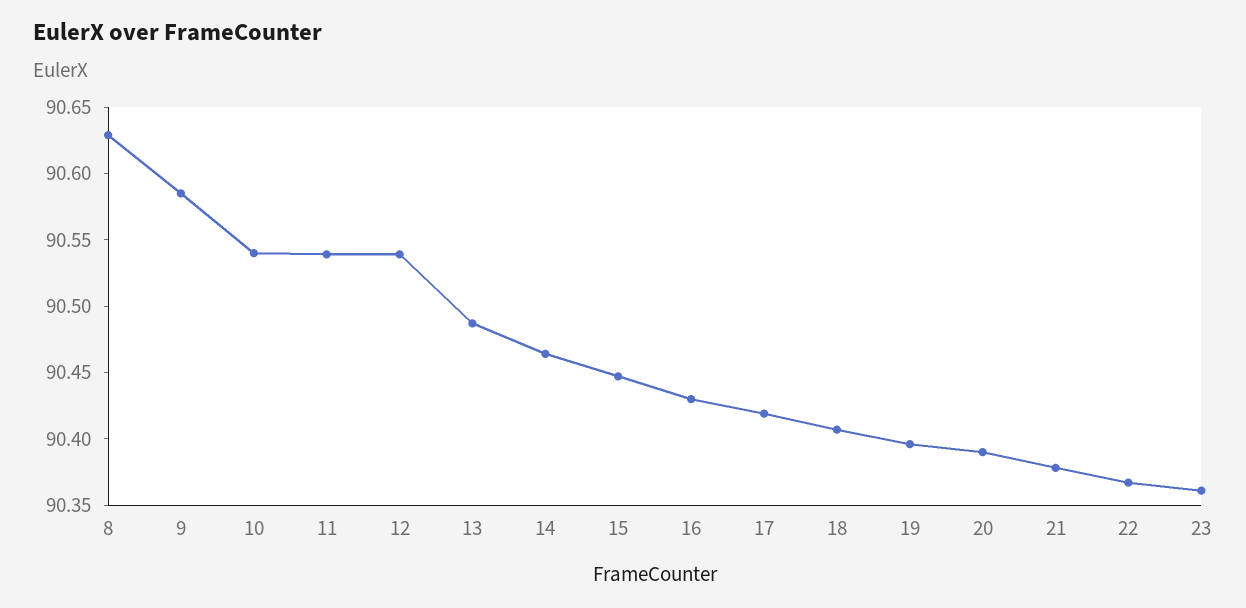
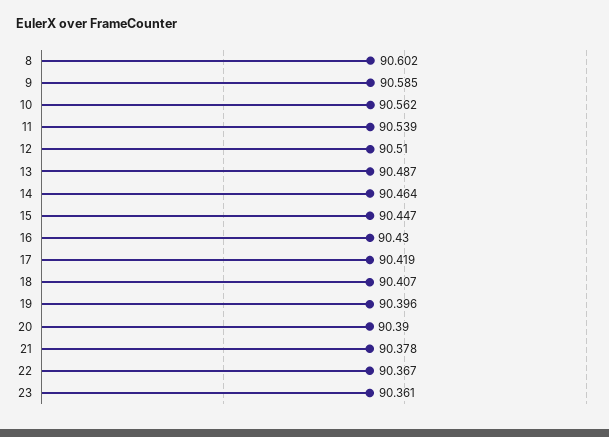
8: 90.63 -> 90.602
10: 90.54 -> 90.562
12: 90.54 -> 90.51

